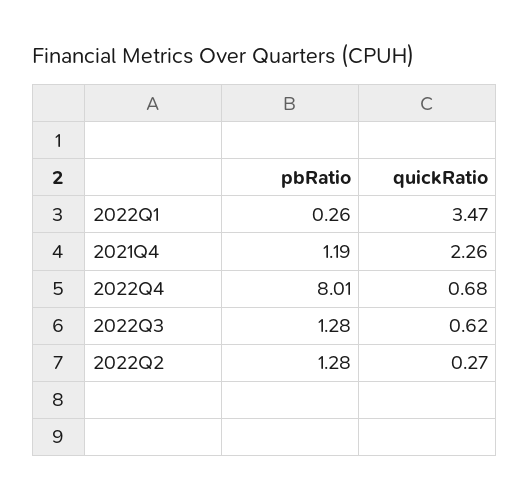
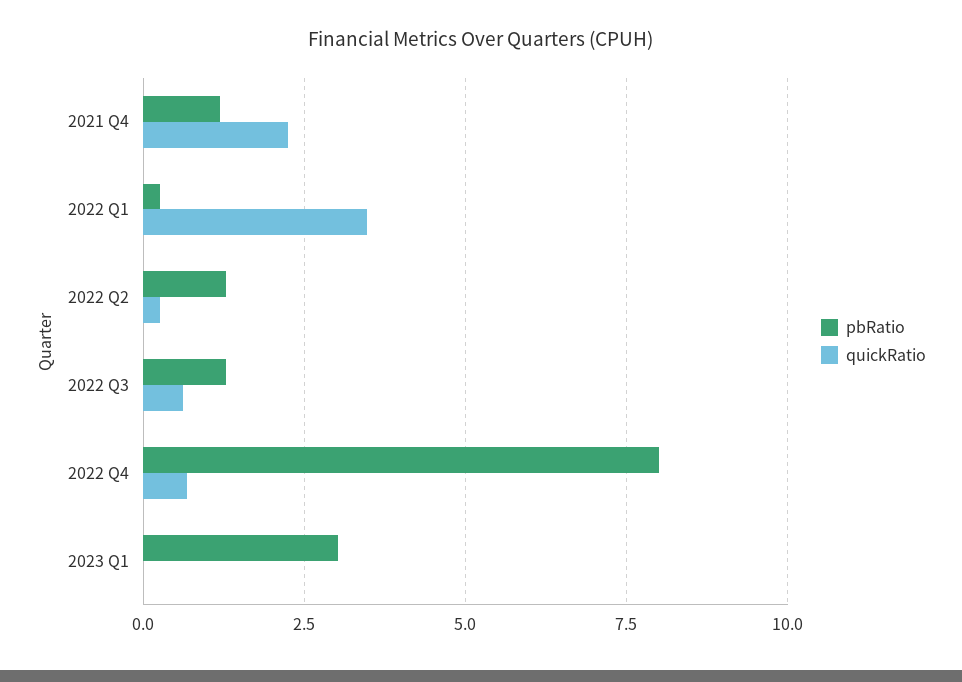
pbRatio, 2023 Q1: none -> 3
quickRatio, 2023 Q1: none -> 0

